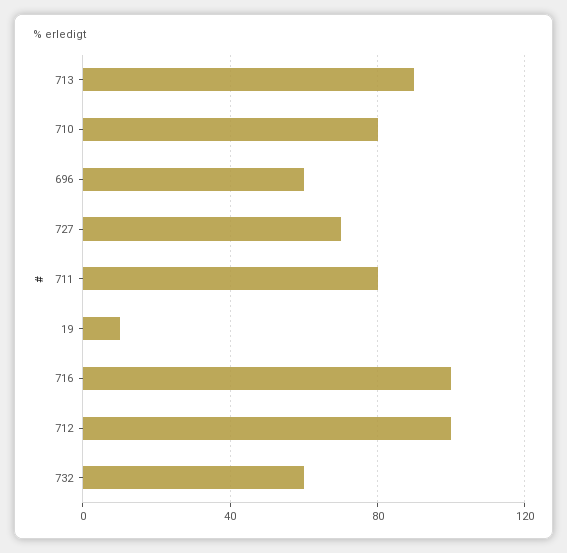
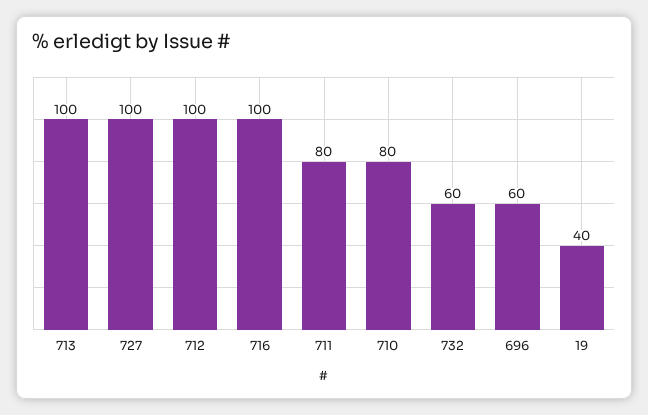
713: 90 -> 100
727: 70 -> 100
19: 10 -> 40

